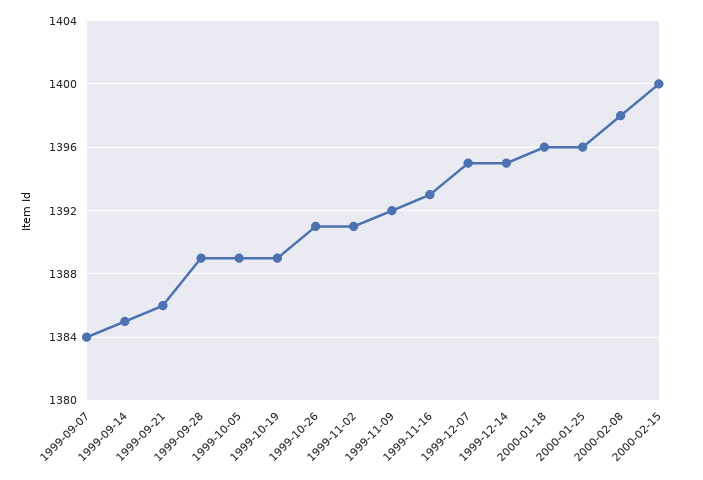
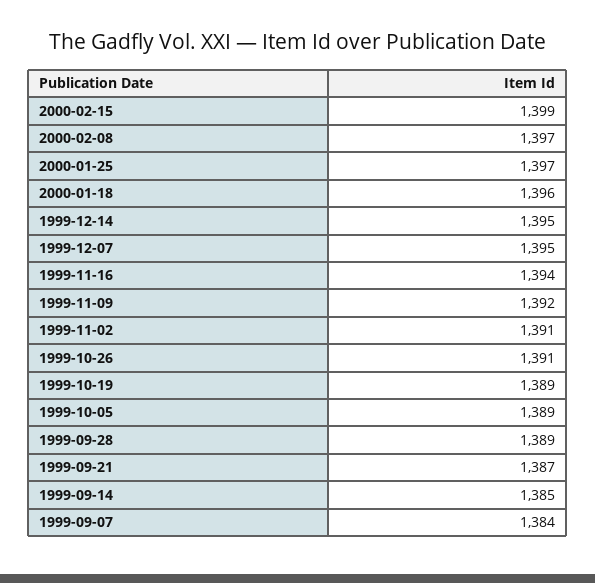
1999-09-21: 1386 -> 1387
1999-11-16: 1393 -> 1394
2000-01-25: 1396 -> 1397
2000-02-08: 1398 -> 1397
2000-02-15: 1400 -> 1399

